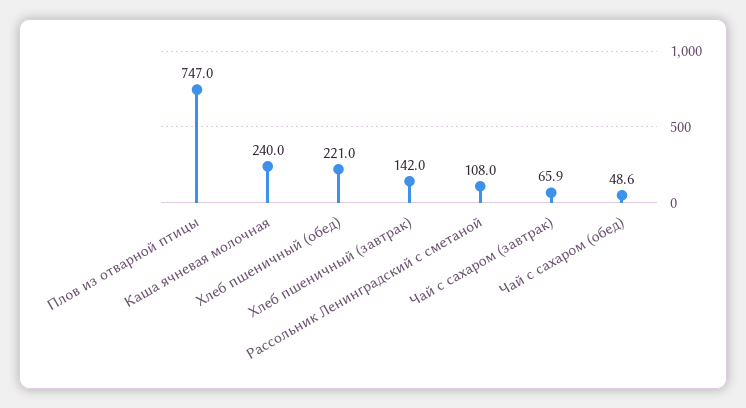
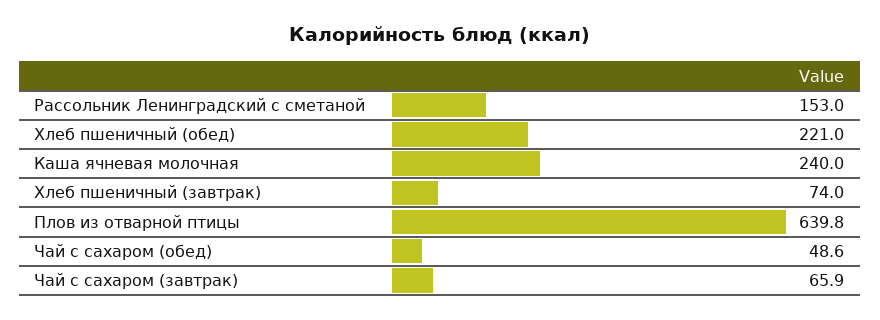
Плов из отварной птицы: 747 -> 639.8
Хлеб пшеничный (завтрак): 142 -> 74
Рассольник Ленинградский с сметаной: 108 -> 153

